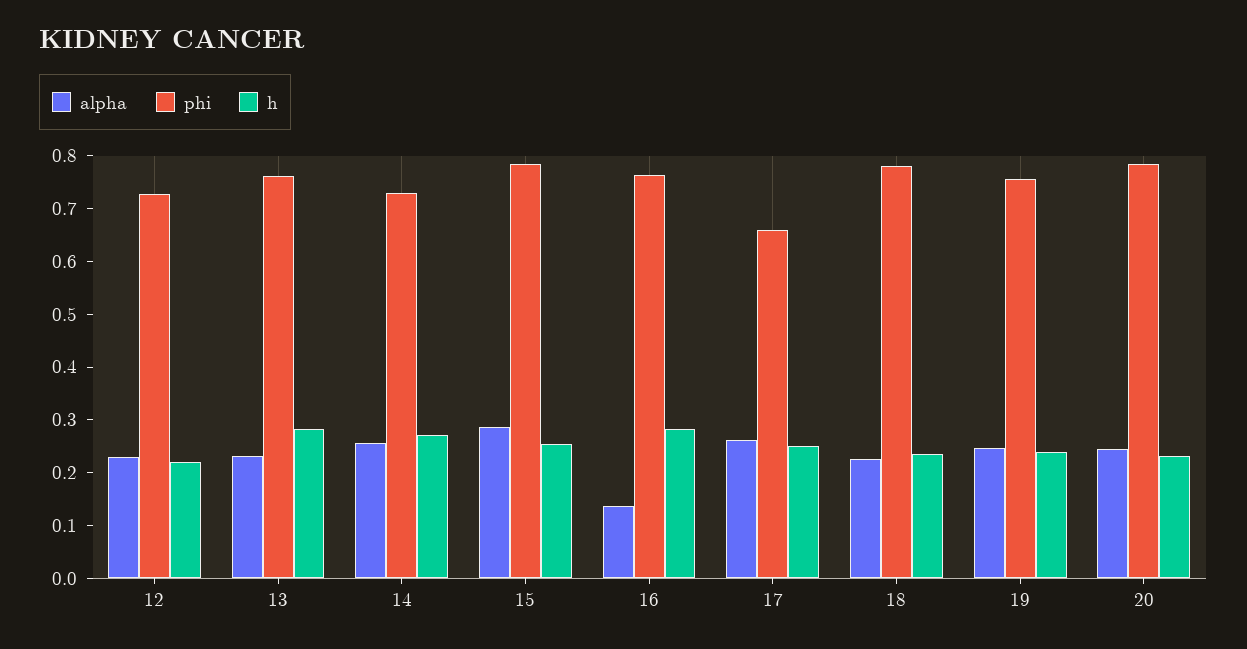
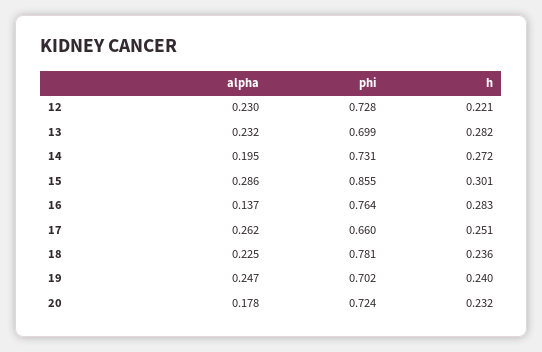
phi, 13: 0.76 -> 0.699
alpha, 14: 0.26 -> 0.195
phi, 15: 0.78 -> 0.855
h, 15: 0.26 -> 0.301
phi, 19: 0.76 -> 0.702
alpha, 20: 0.24 -> 0.178
phi, 20: 0.78 -> 0.724

